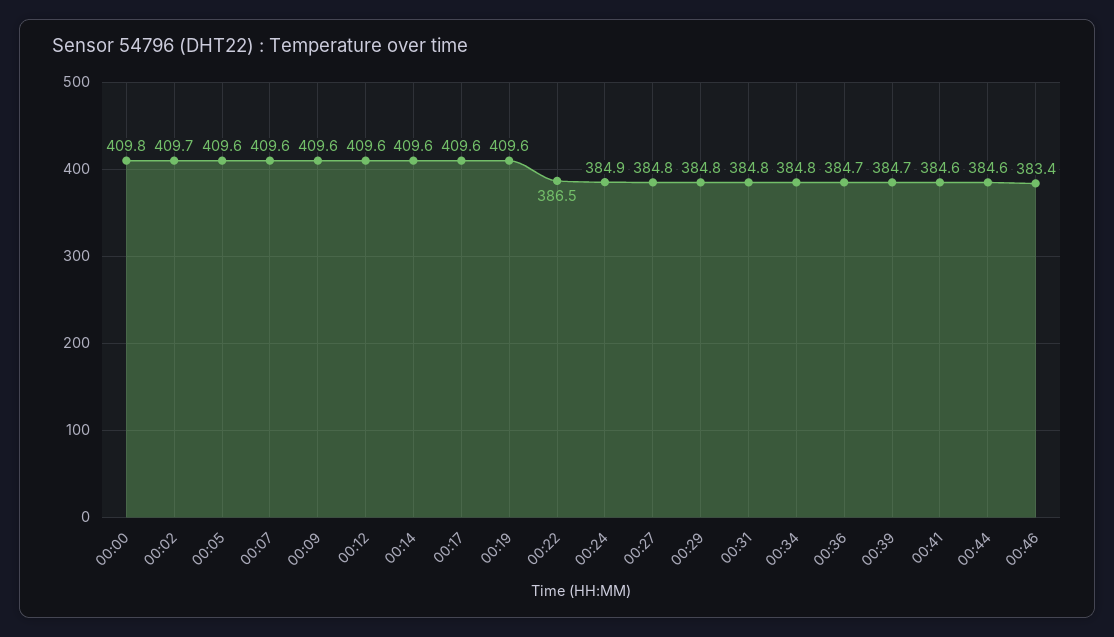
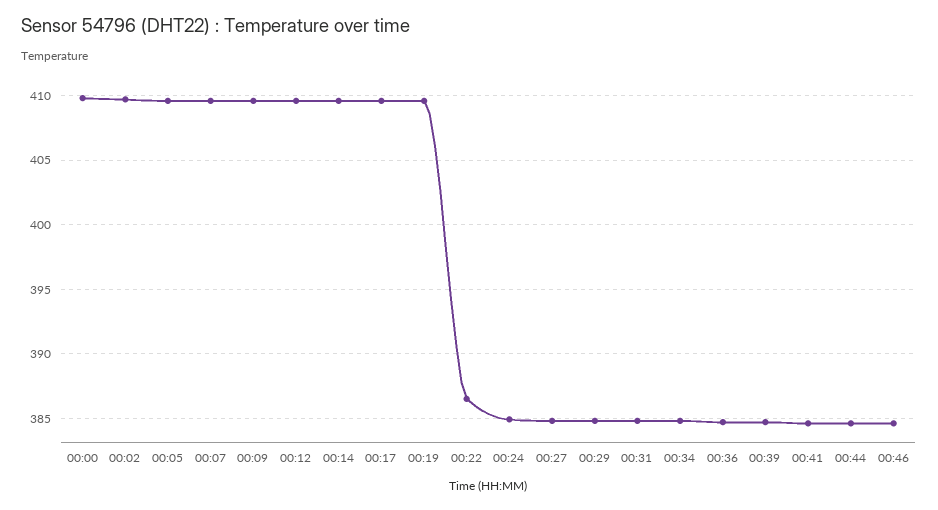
00:46: 383.4 -> 384.5

